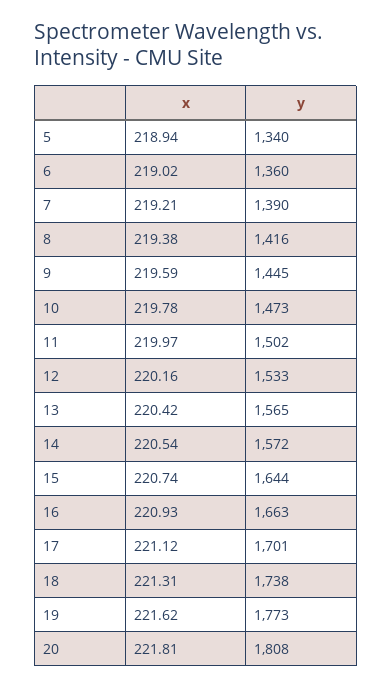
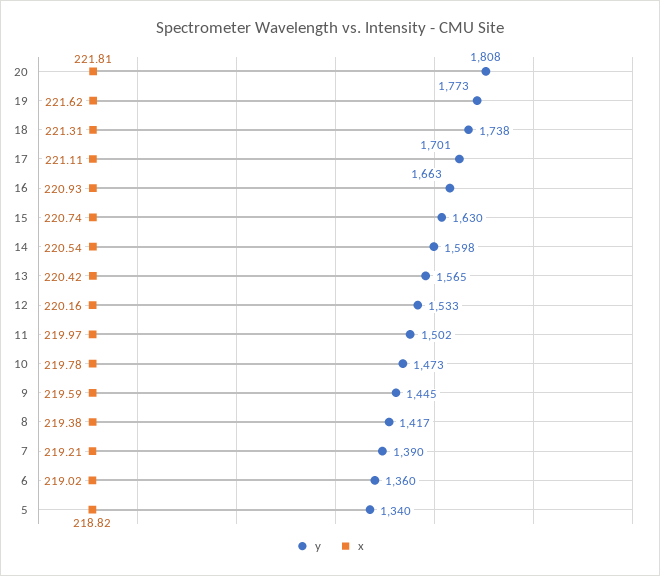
x, 5: 218.94 -> 218.82
y, 8: 1416 -> 1417
y, 14: 1572 -> 1598
y, 15: 1644 -> 1630
x, 17: 221.12 -> 221.11

